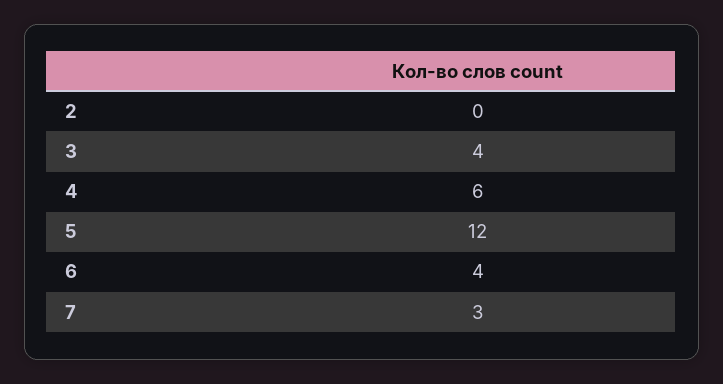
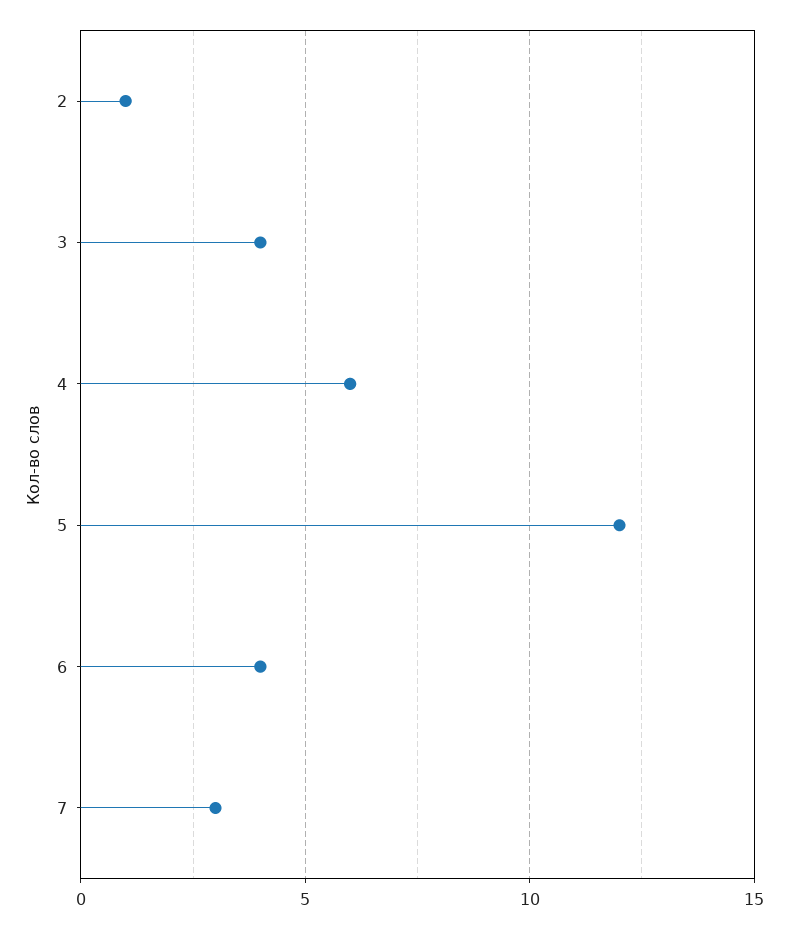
2: 0 -> 1

